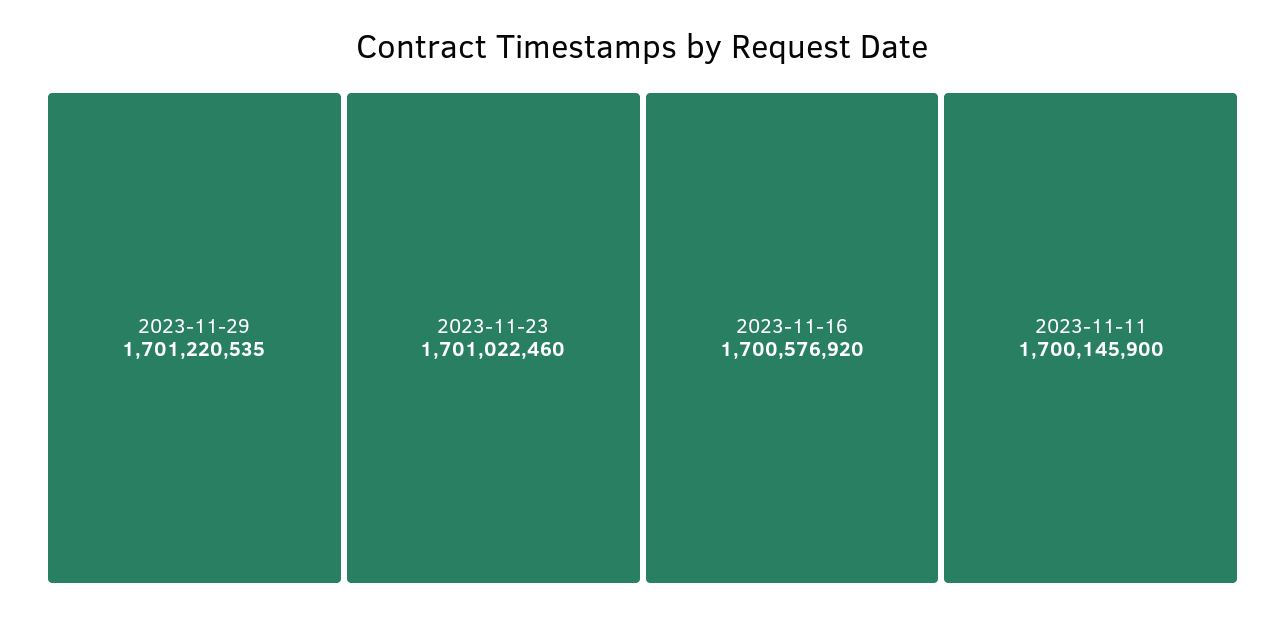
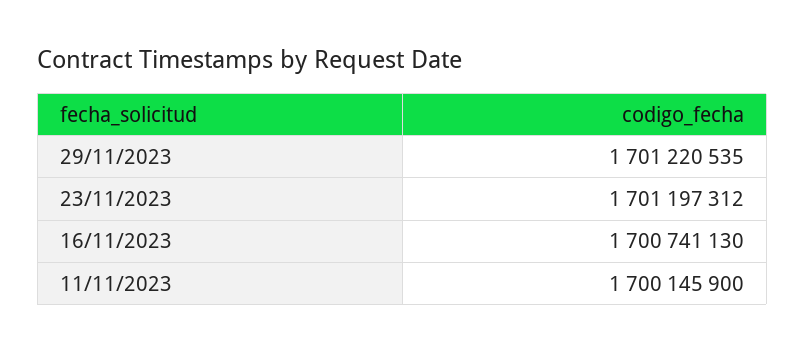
2023-11-23: 1701022460 -> 1701197312
2023-11-16: 1700576920 -> 1700741130

